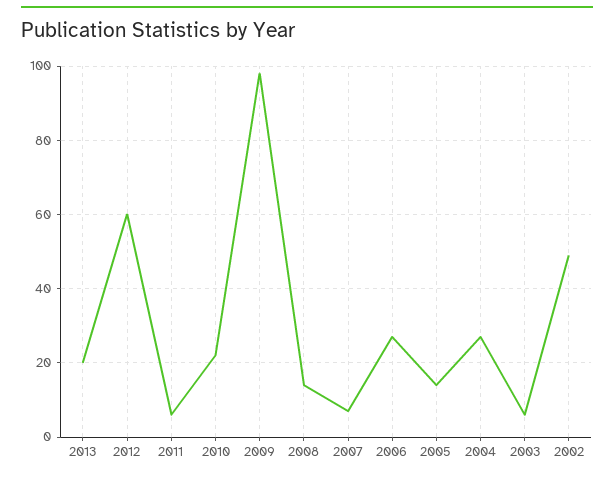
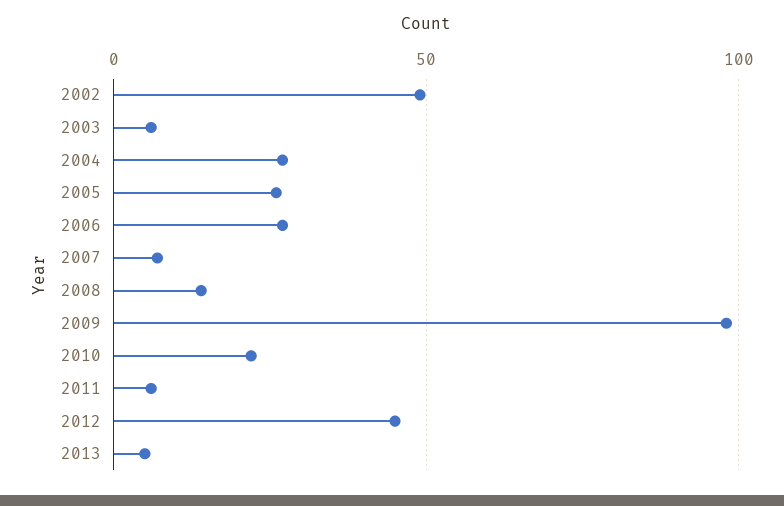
2013: 20 -> 5
2012: 60 -> 45
2005: 15 -> 25

